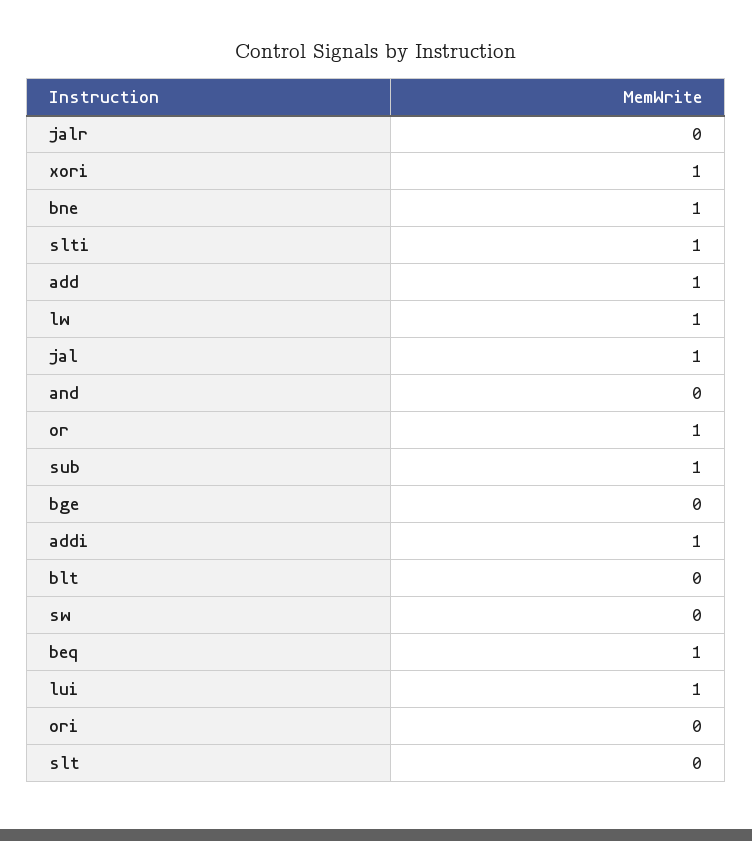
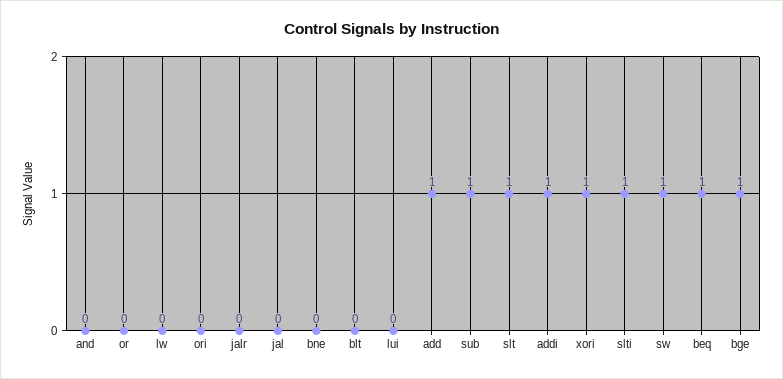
bne: 1 -> 0
lw: 1 -> 0
jal: 1 -> 0
or: 1 -> 0
bge: 0 -> 1
sw: 0 -> 1
lui: 1 -> 0
slt: 0 -> 1

